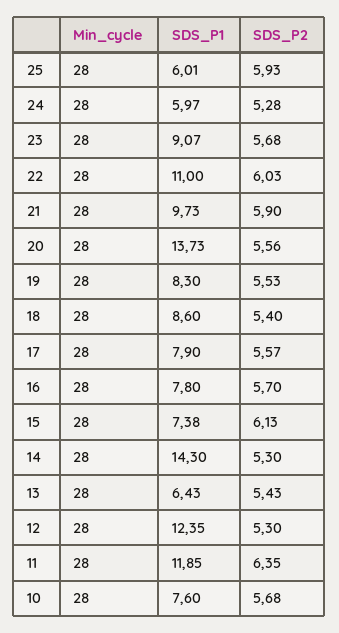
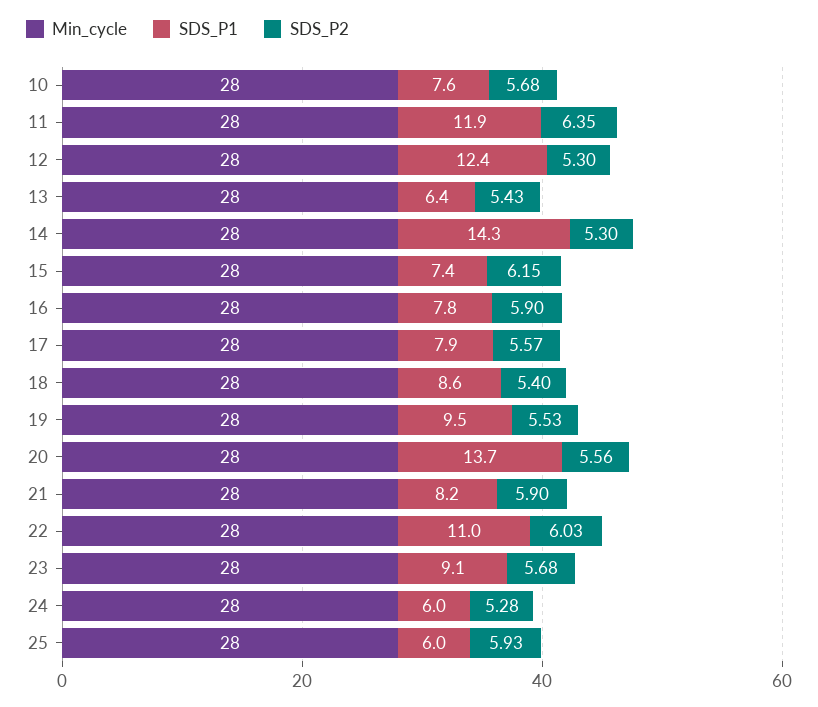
SDS_P1, 21: 9.73 -> 8.2
SDS_P1, 19: 8.3 -> 9.5
SDS_P2, 16: 5.7 -> 5.9
SDS_P2, 15: 6.13 -> 6.15

